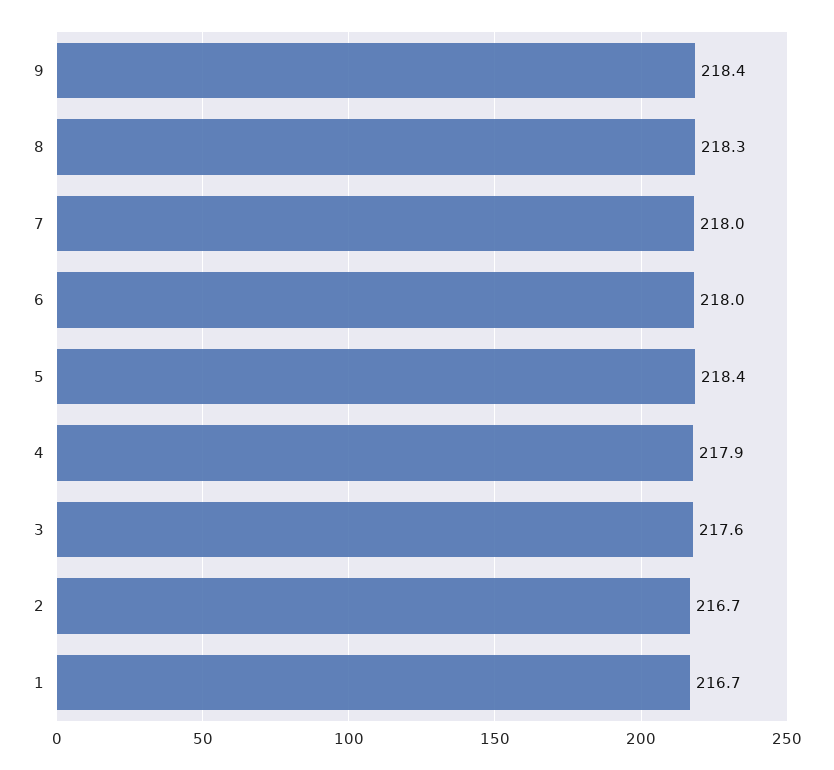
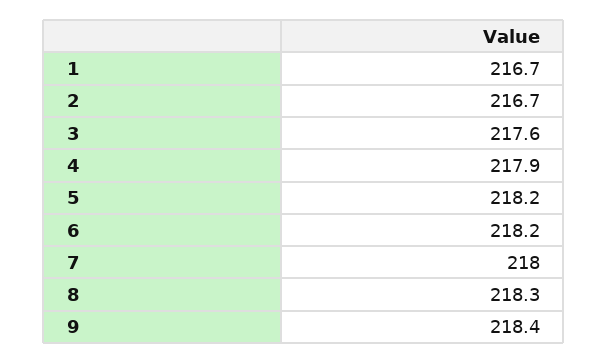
6: 218 -> 218.2
5: 218.4 -> 218.2

